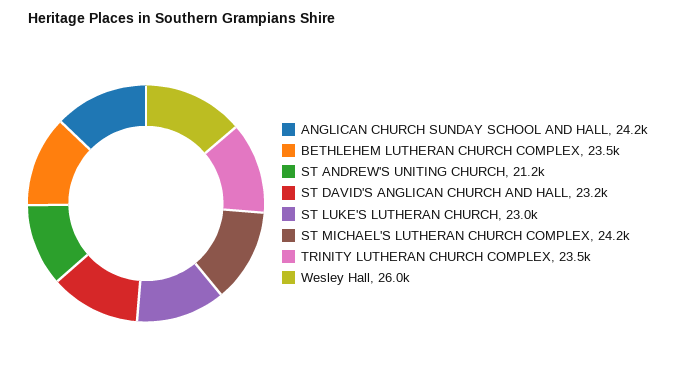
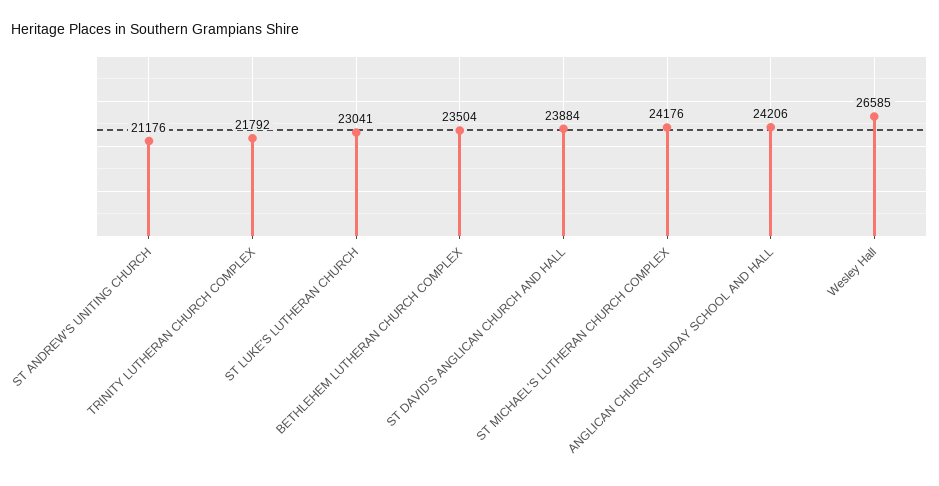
ST DAVID'S ANGLICAN CHURCH AND HALL: 23200 -> 23884
TRINITY LUTHERAN CHURCH COMPLEX: 23500 -> 21792
Wesley Hall: 26000 -> 26585

